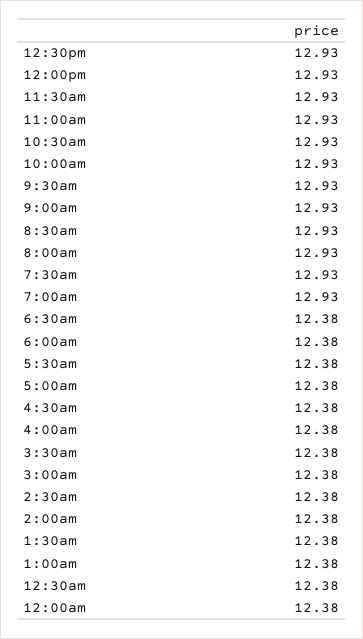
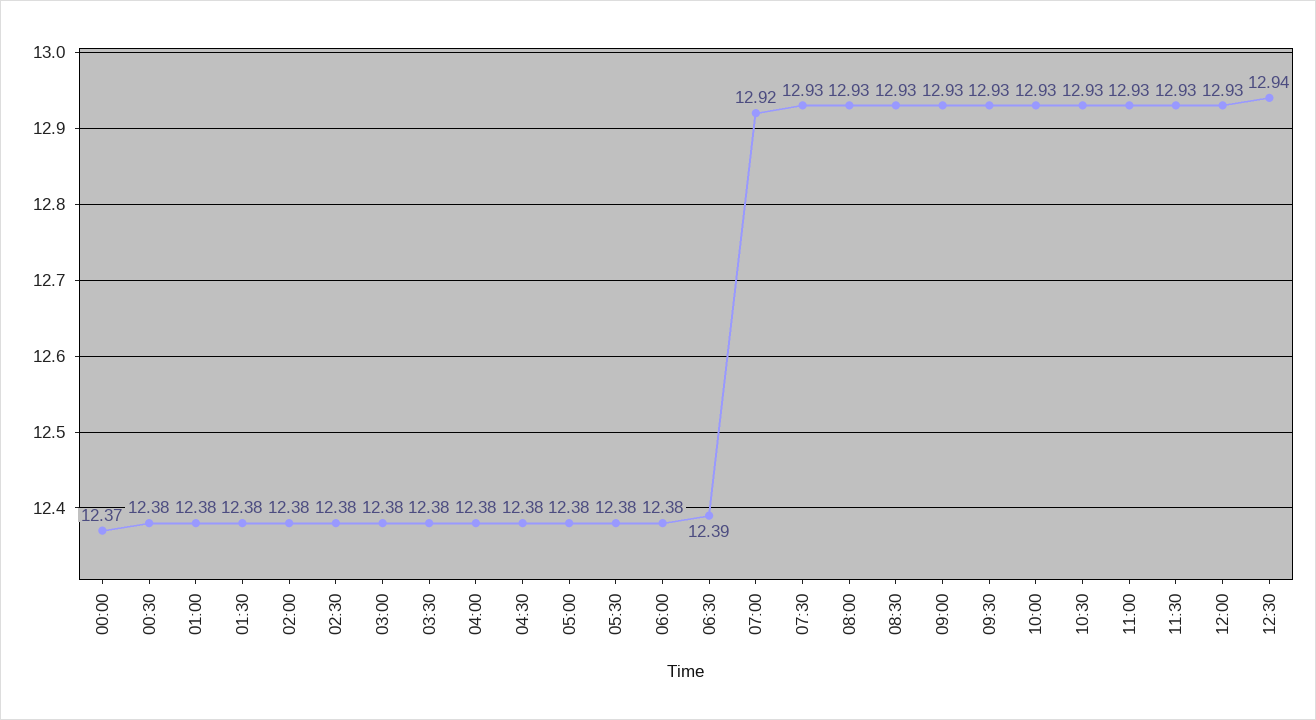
12:30pm: 12.93 -> 12.94
7:00am: 12.93 -> 12.92
6:30am: 12.38 -> 12.39
12:00am: 12.38 -> 12.37

